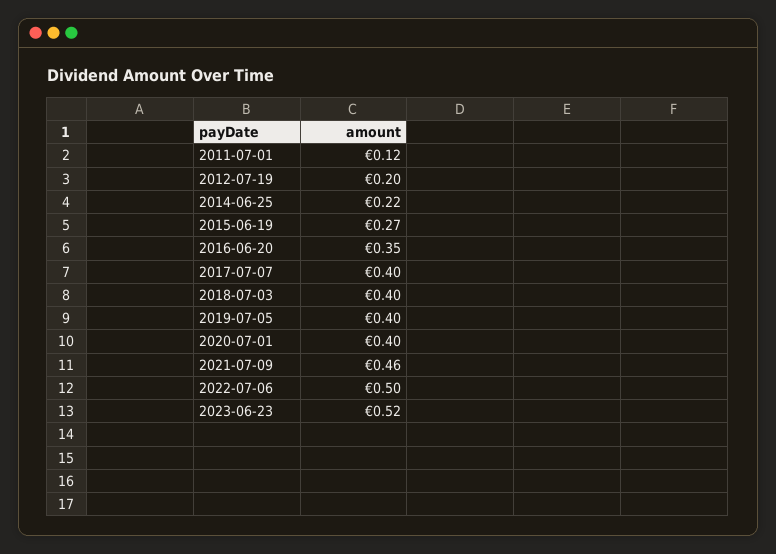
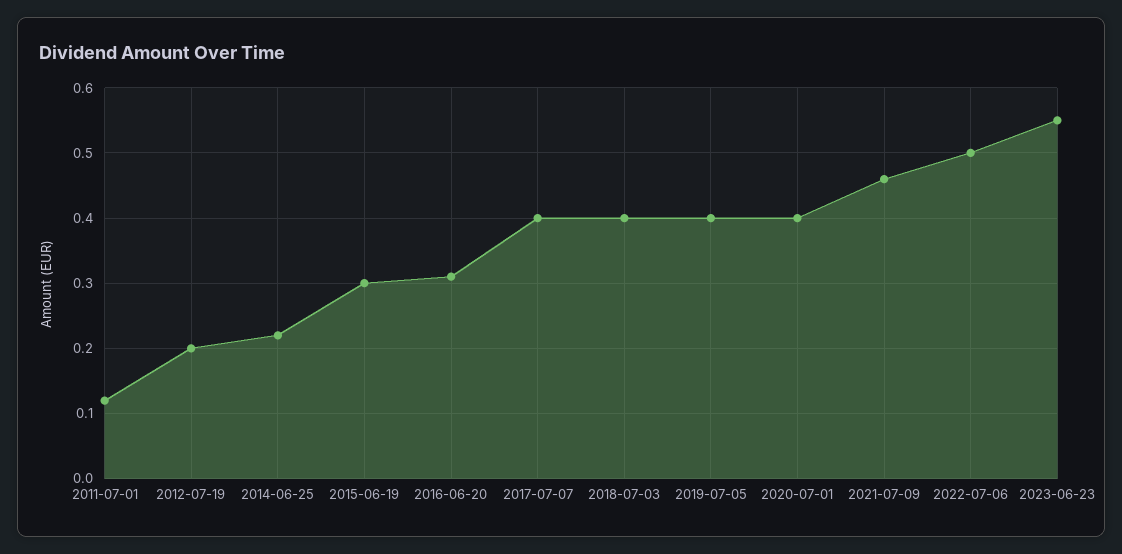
2015-06-19: 0.27 -> 0.3
2016-06-20: 0.35 -> 0.31
2023-06-23: 0.52 -> 0.55

